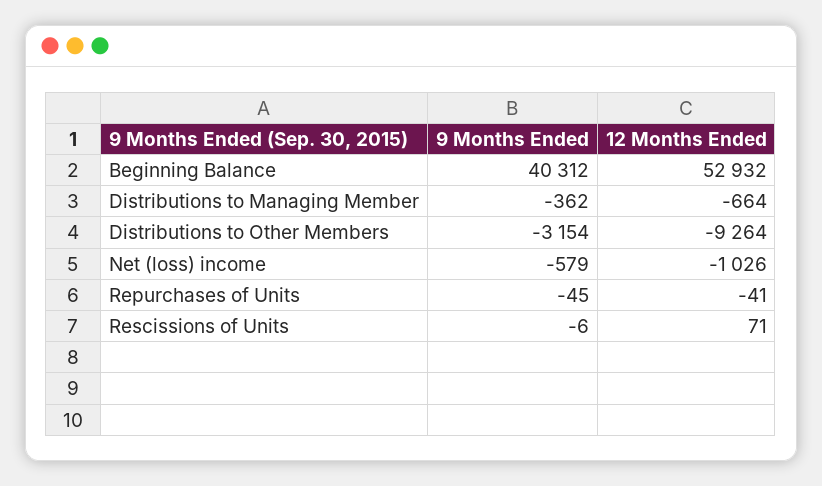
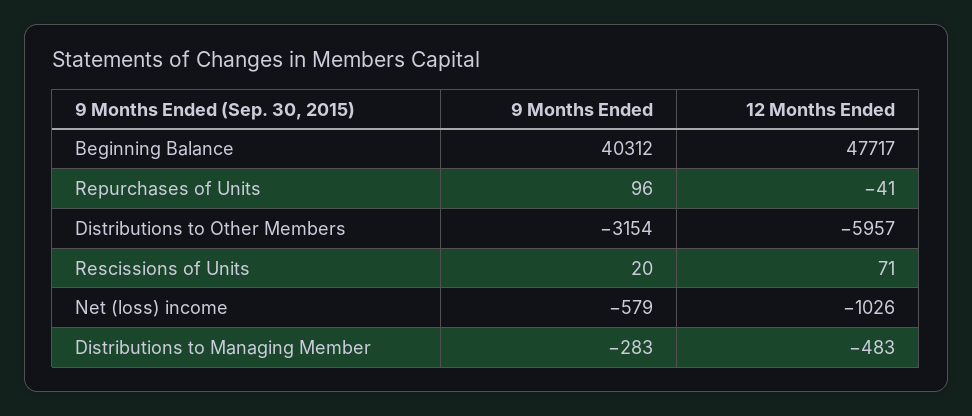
12 Months Ended, Beginning Balance: 52932 -> 47717
9 Months Ended, Distributions to Managing Member: -362 -> -283
12 Months Ended, Distributions to Managing Member: -664 -> -483
12 Months Ended, Distributions to Other Members: -9264 -> -5957
9 Months Ended, Repurchases of Units: -45 -> 96
9 Months Ended, Rescissions of Units: -6 -> 20

